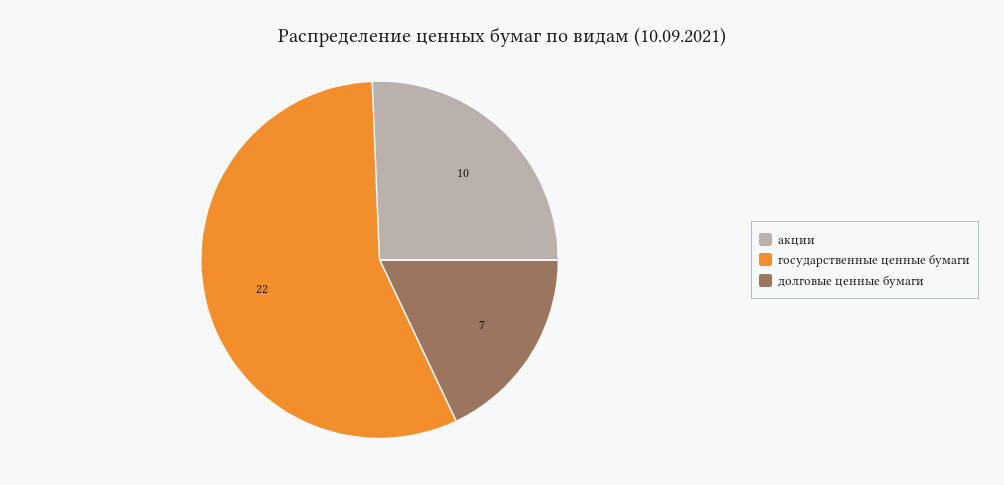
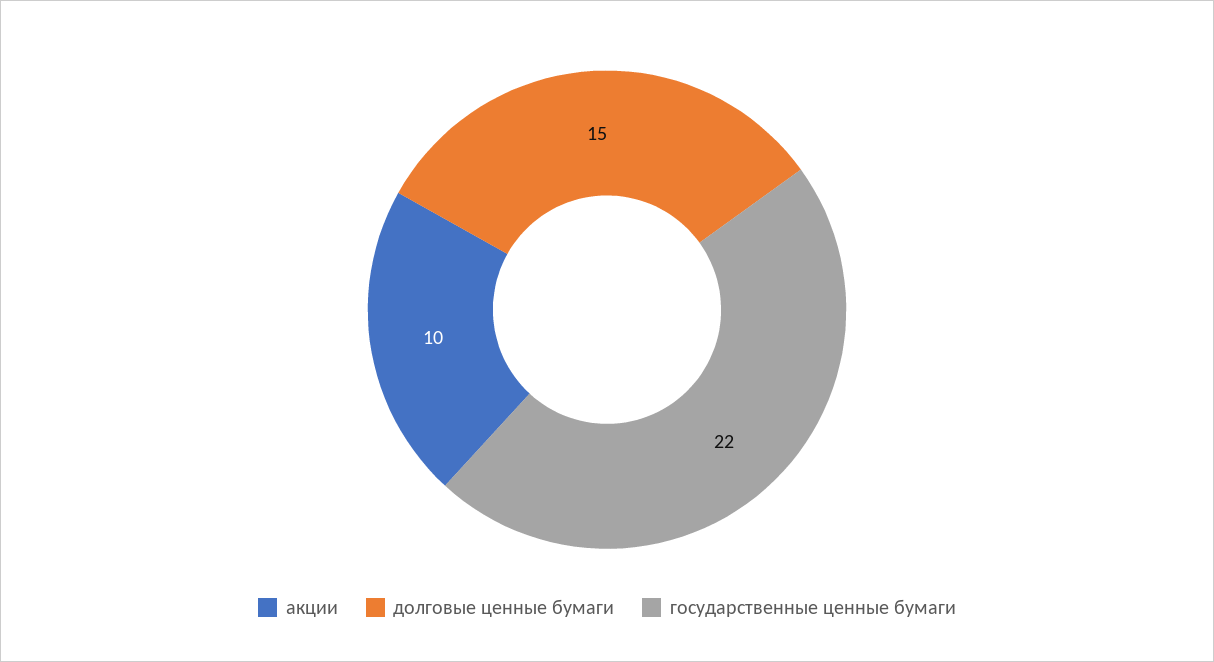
долговые ценные бумаги: 7 -> 15

